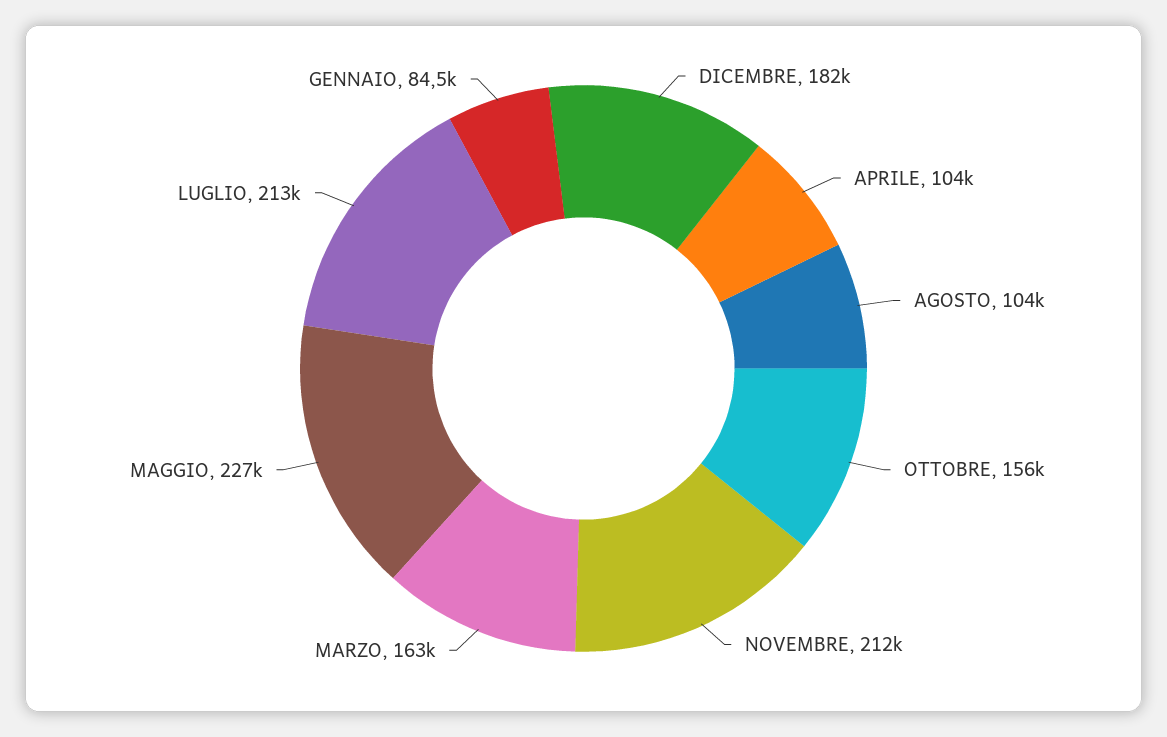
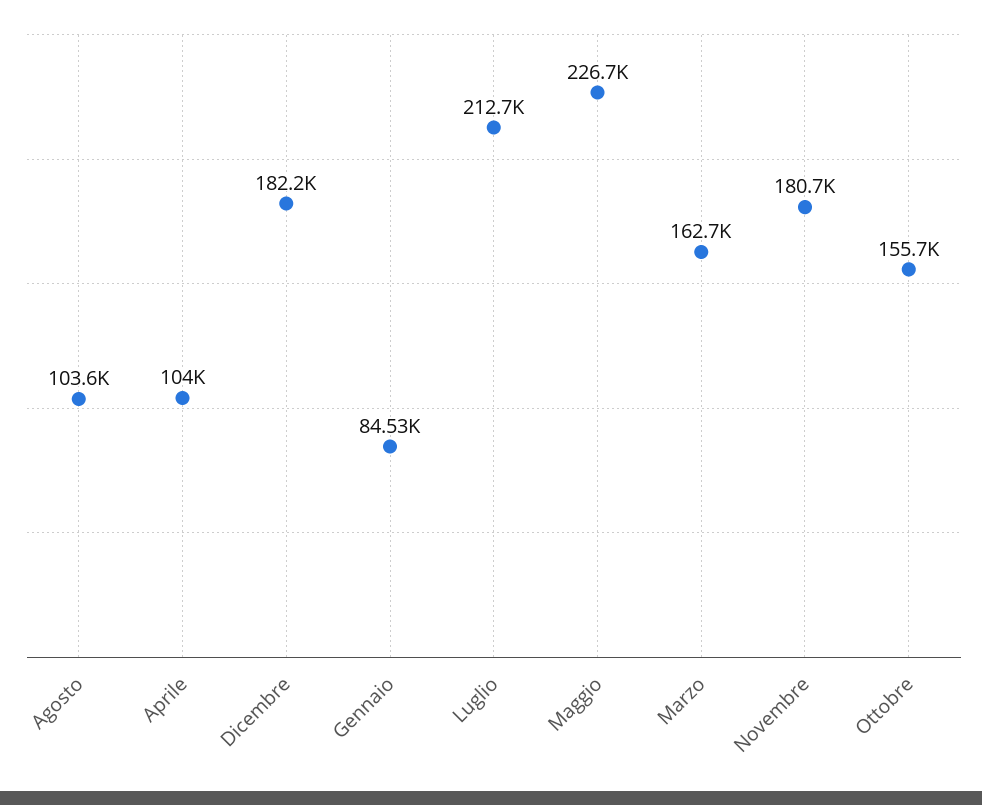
NOVEMBRE: 212000 -> 180700

